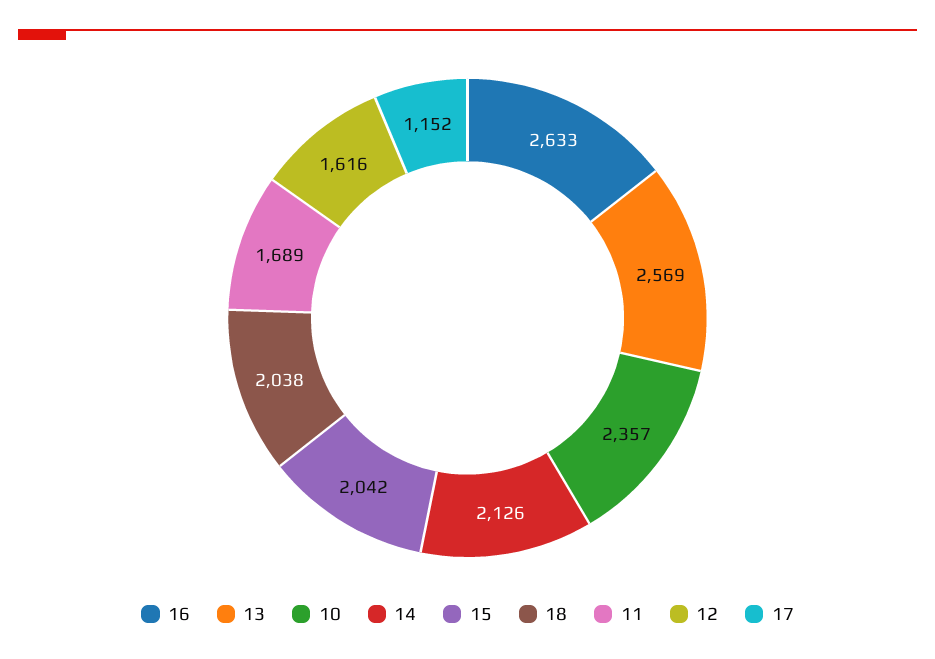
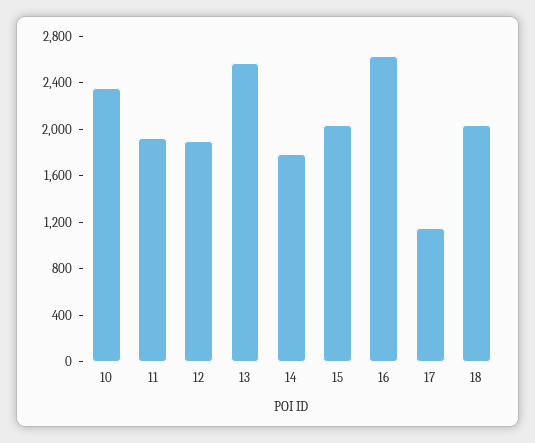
14: 2126 -> 1800
11: 1689 -> 1900
12: 1616 -> 1900

